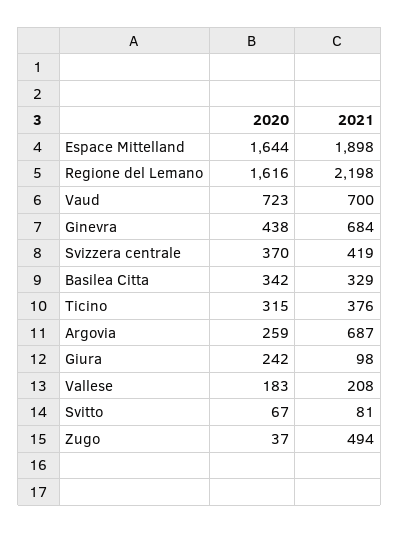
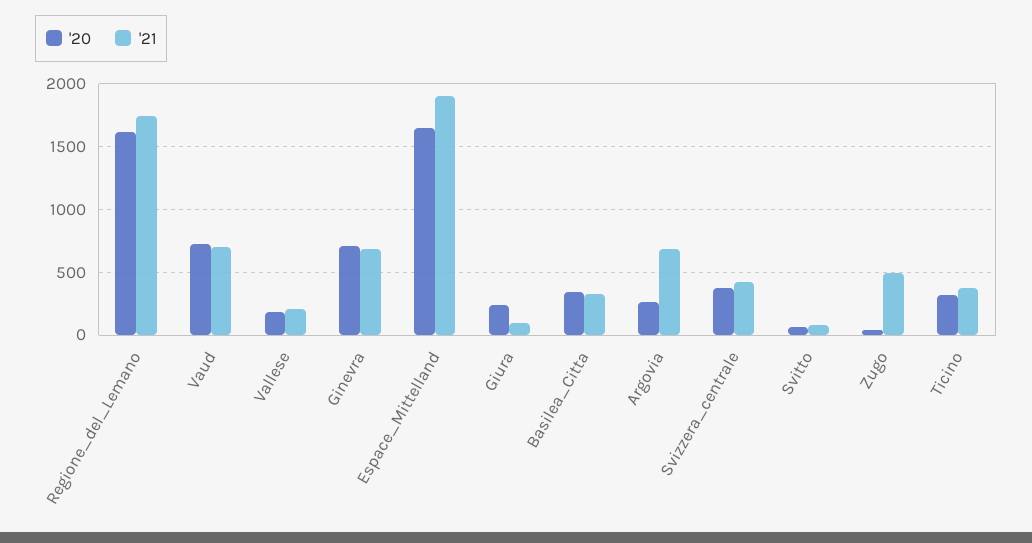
2021, Regione del Lemano: 2198 -> 1750
2020, Ginevra: 438 -> 700

